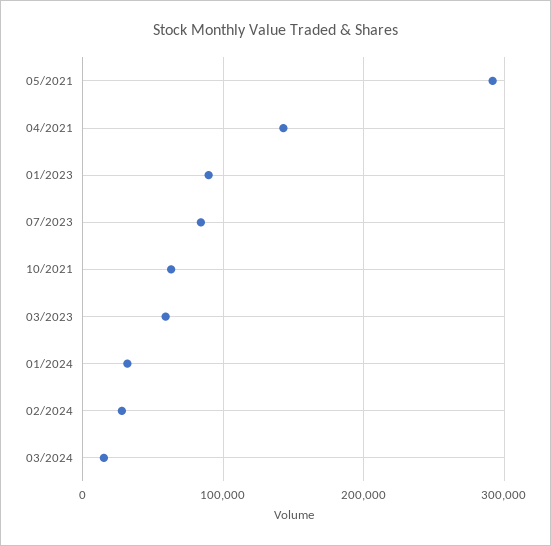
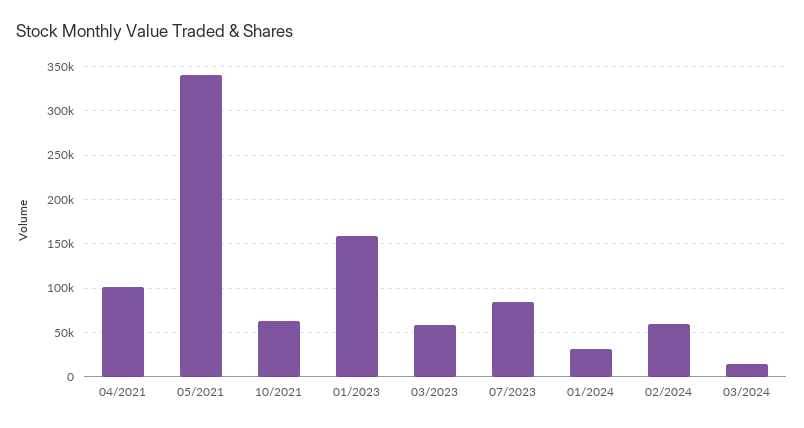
05/2021: 290000 -> 340000
04/2021: 140000 -> 100000
01/2023: 90000 -> 160000
02/2024: 30000 -> 60000

